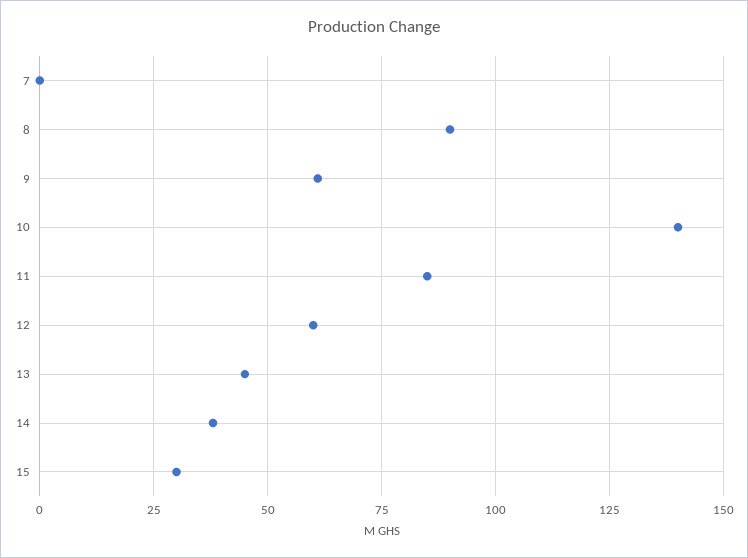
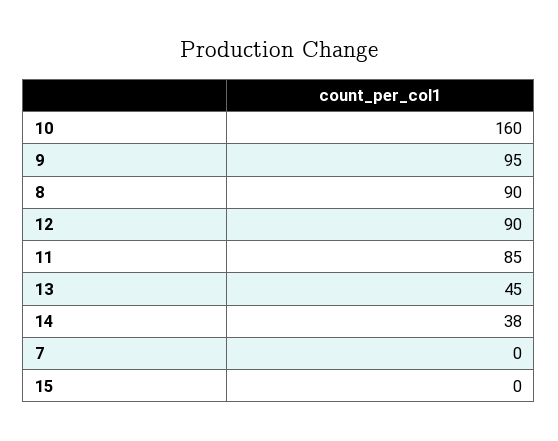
9: 60 -> 95
10: 140 -> 160
12: 60 -> 90
15: 30 -> 0

